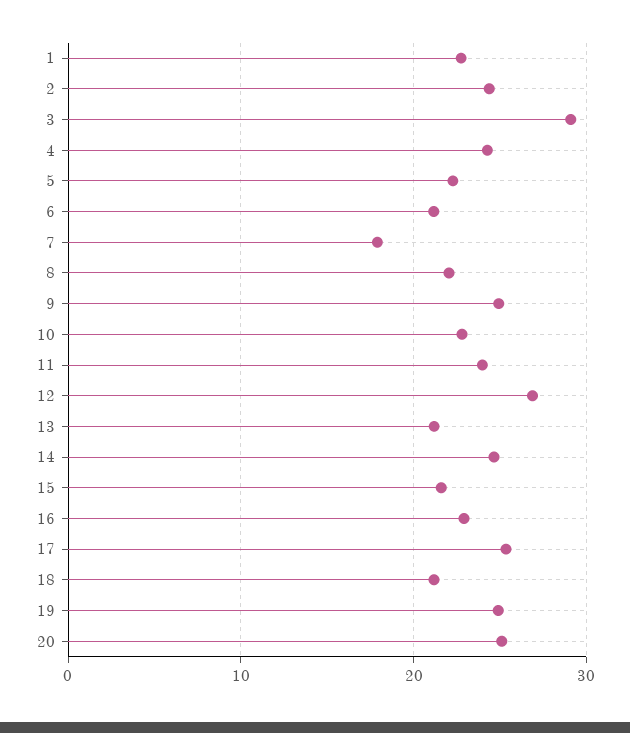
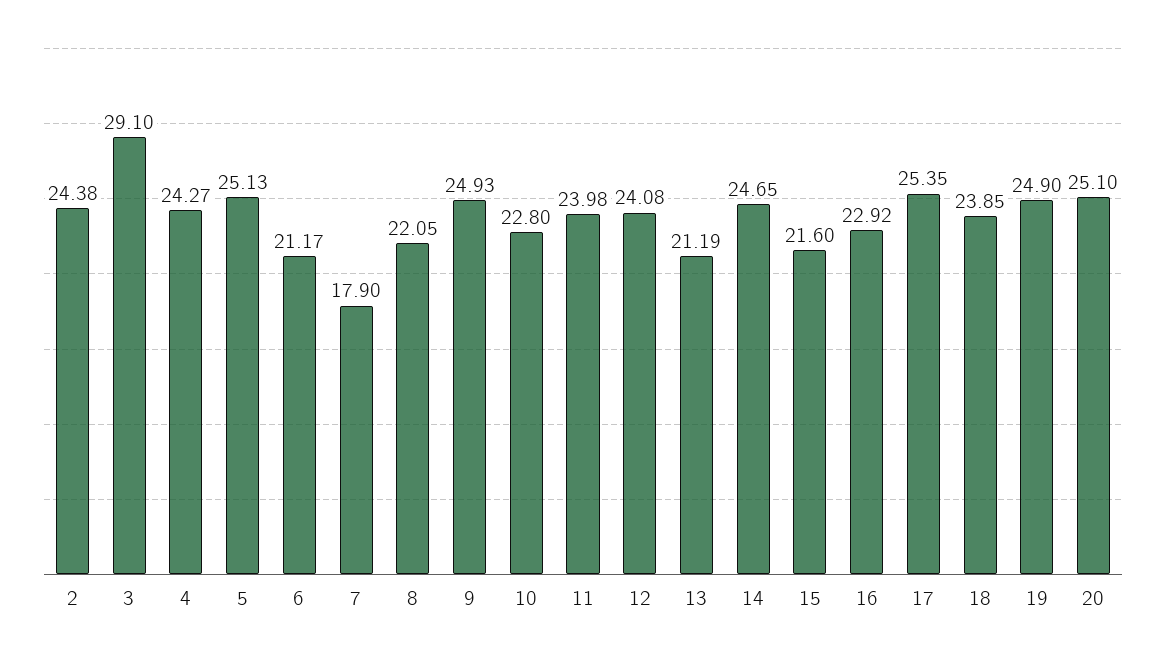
1: 23 -> none
5: 22 -> 25.13
12: 27 -> 24.08
18: 21 -> 23.85

